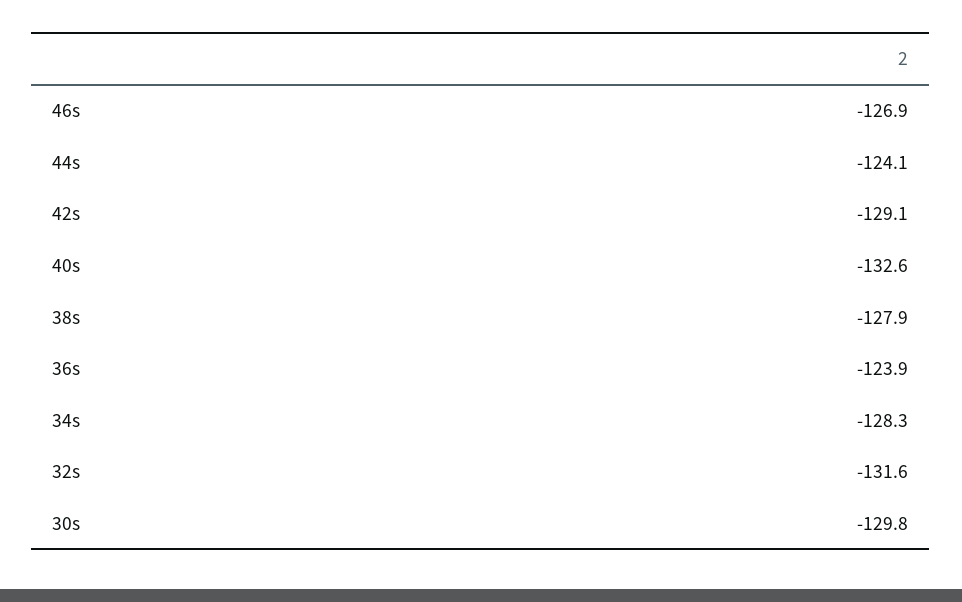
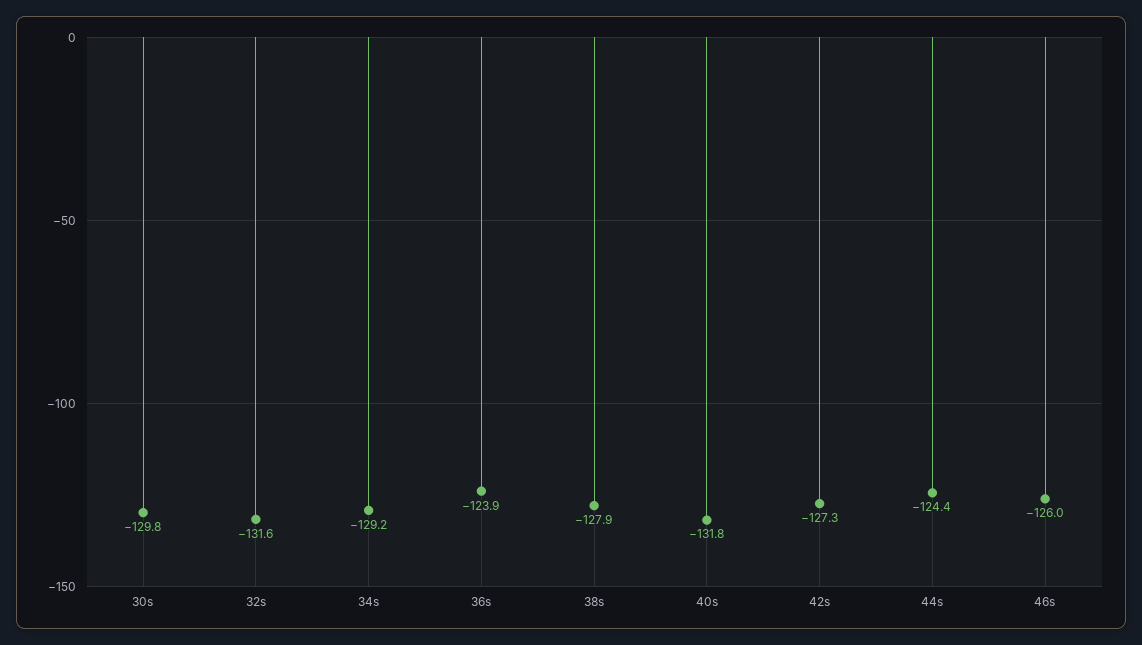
46s: -126.9 -> -126
44s: -124.1 -> -124.4
42s: -129.1 -> -127.3
40s: -132.6 -> -131.8
34s: -128.3 -> -129.2

